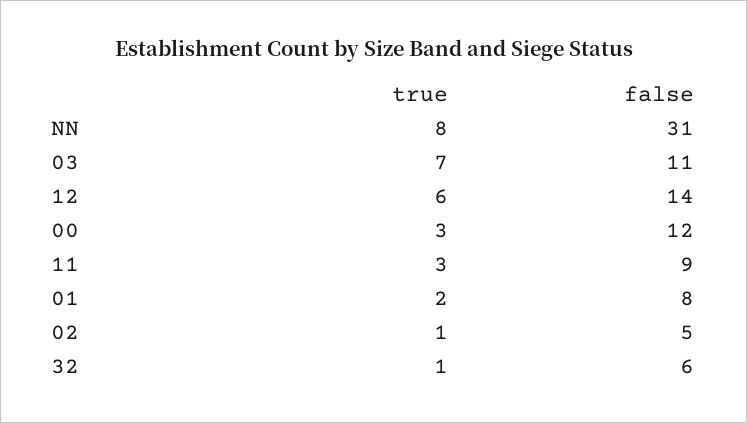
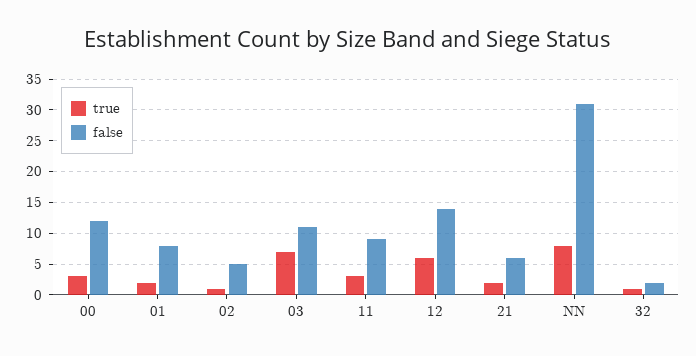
false, 32: 6 -> 2
true, 21: none -> 2
false, 21: none -> 6

